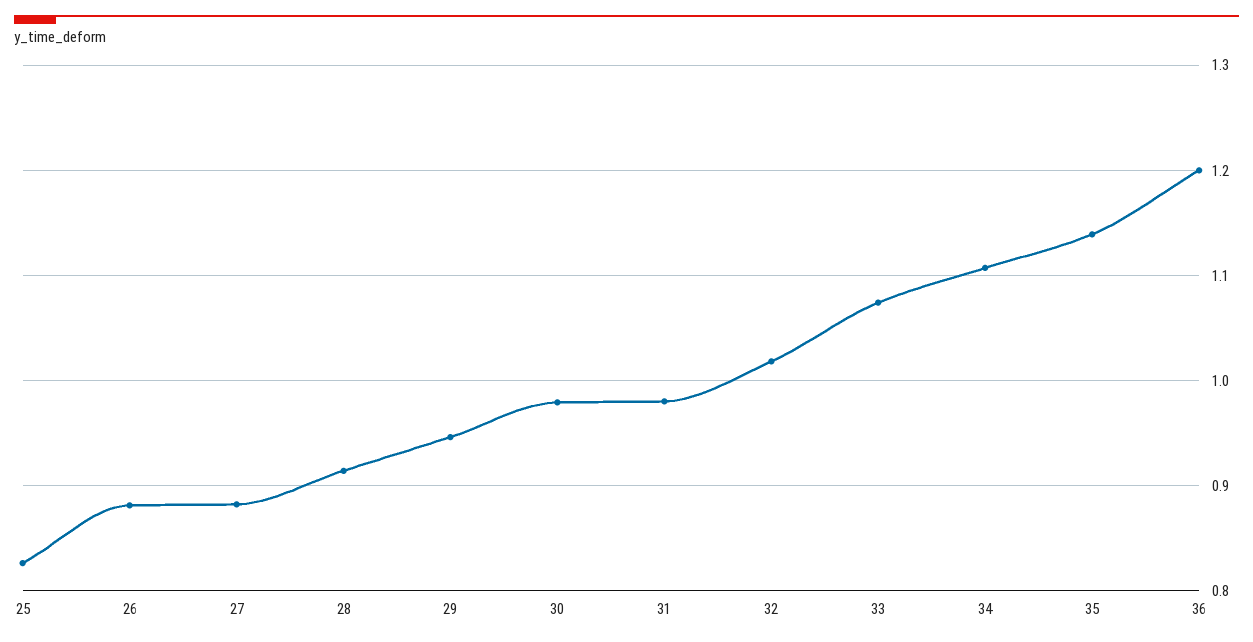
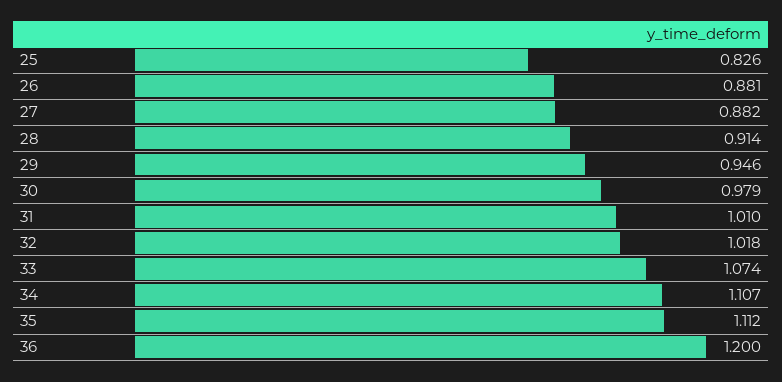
31: 0.98 -> 1.01
35: 1.14 -> 1.112

